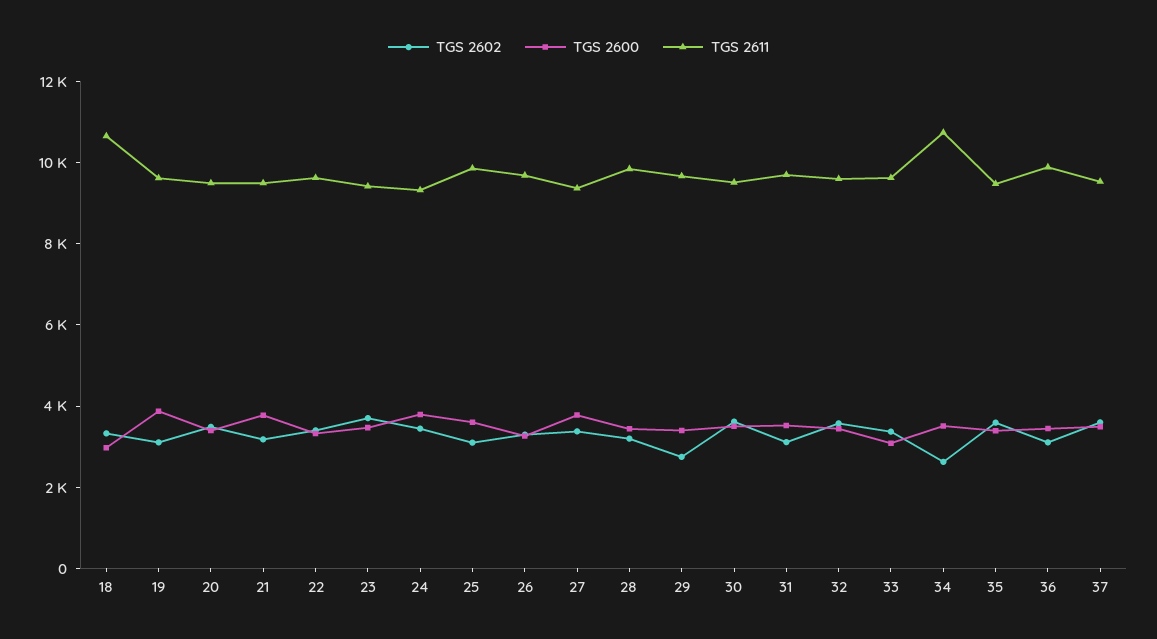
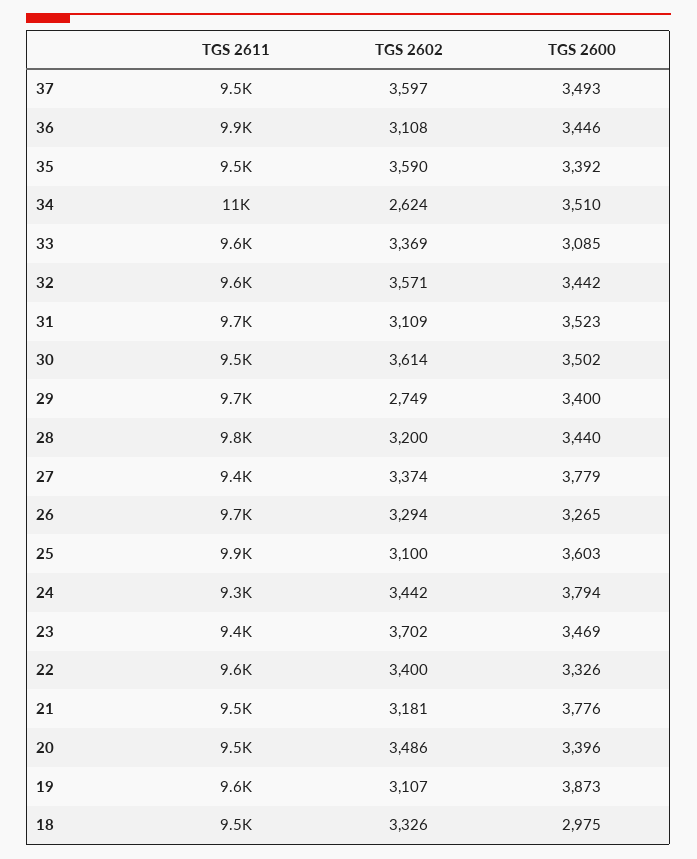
TGS 2611, 18: 10500 -> 9500

